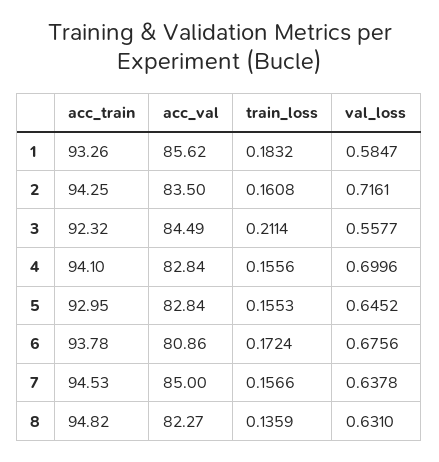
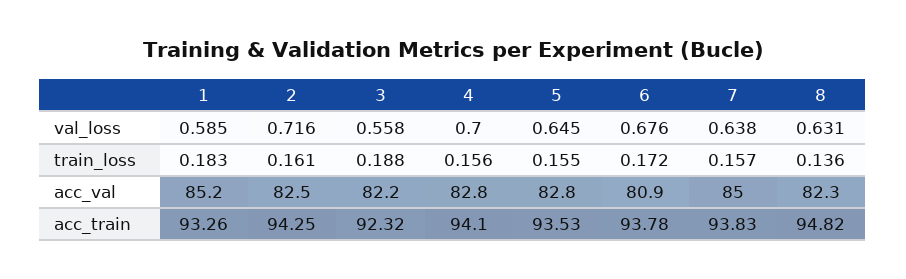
acc_val, 1: 85.62 -> 85.2
acc_val, 2: 83.5 -> 82.5
acc_val, 3: 84.49 -> 82.2
train_loss, 3: 0.2114 -> 0.188
acc_train, 5: 92.95 -> 93.53
acc_train, 7: 94.53 -> 93.83

